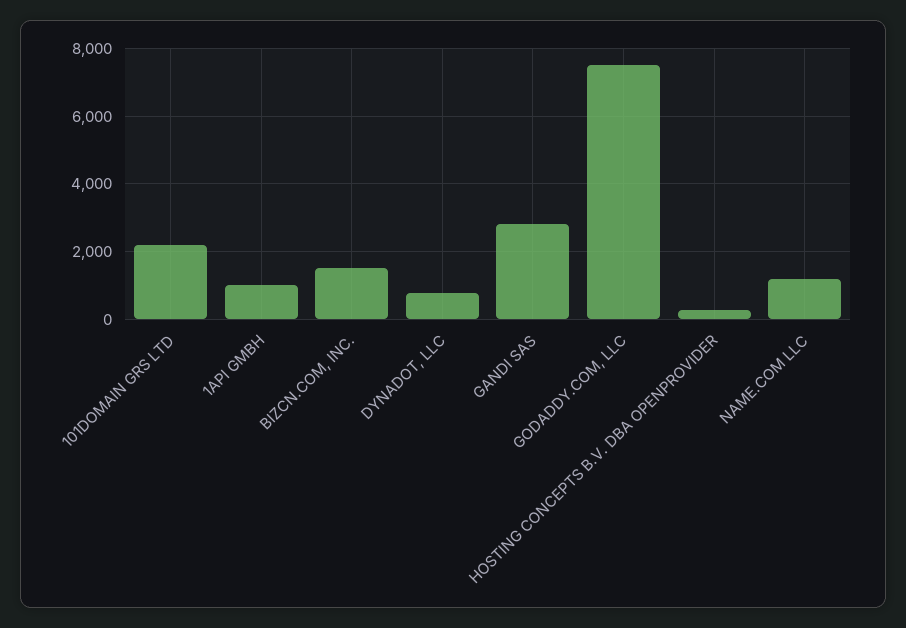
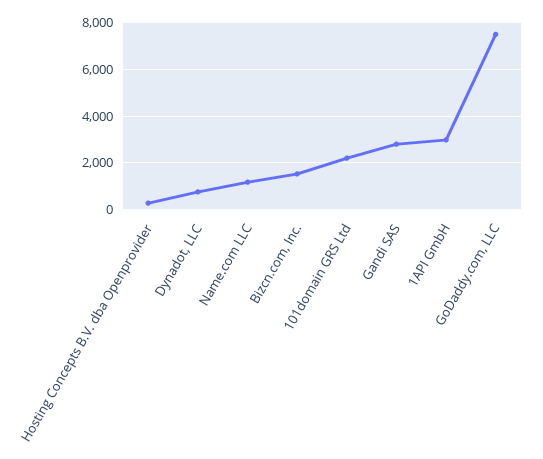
1API GMBH: 1000 -> 3000

